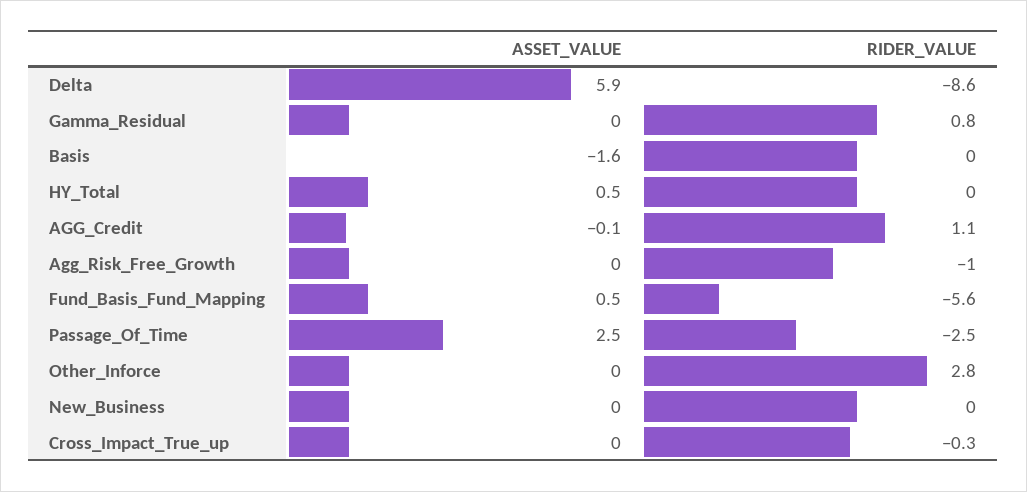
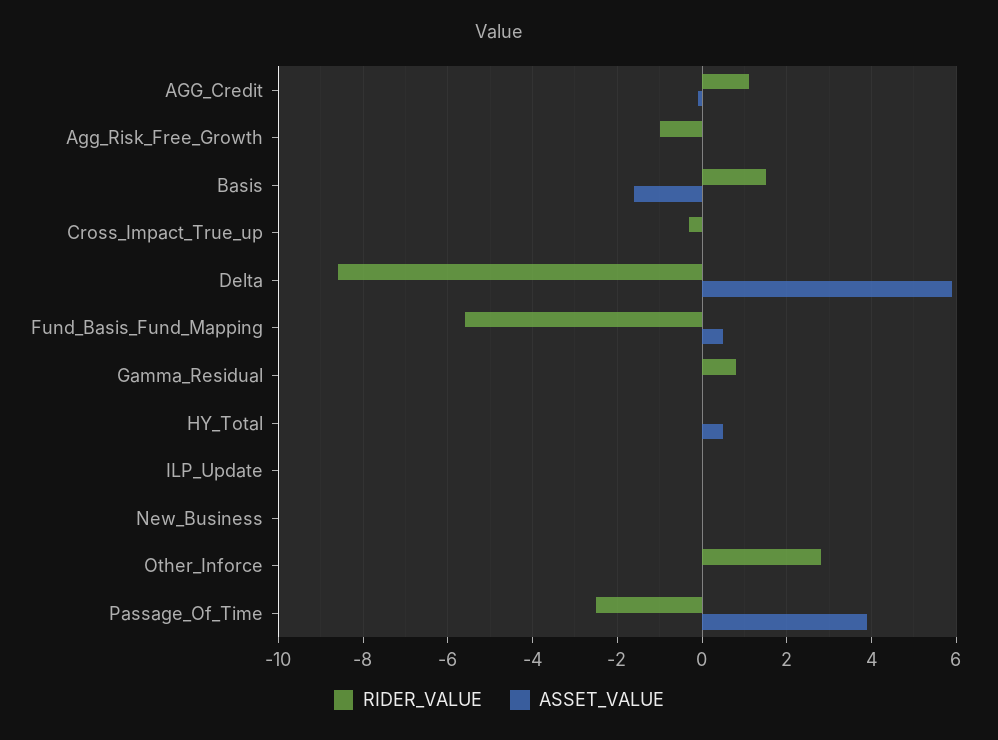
RIDER_VALUE, Basis: 0 -> 1.5
ASSET_VALUE, Passage_Of_Time: 2.5 -> 4
RIDER_VALUE, ILP_Update: none -> 0
ASSET_VALUE, ILP_Update: none -> 0

